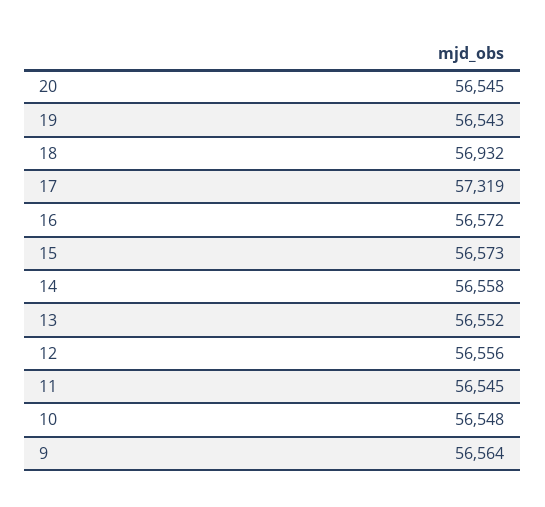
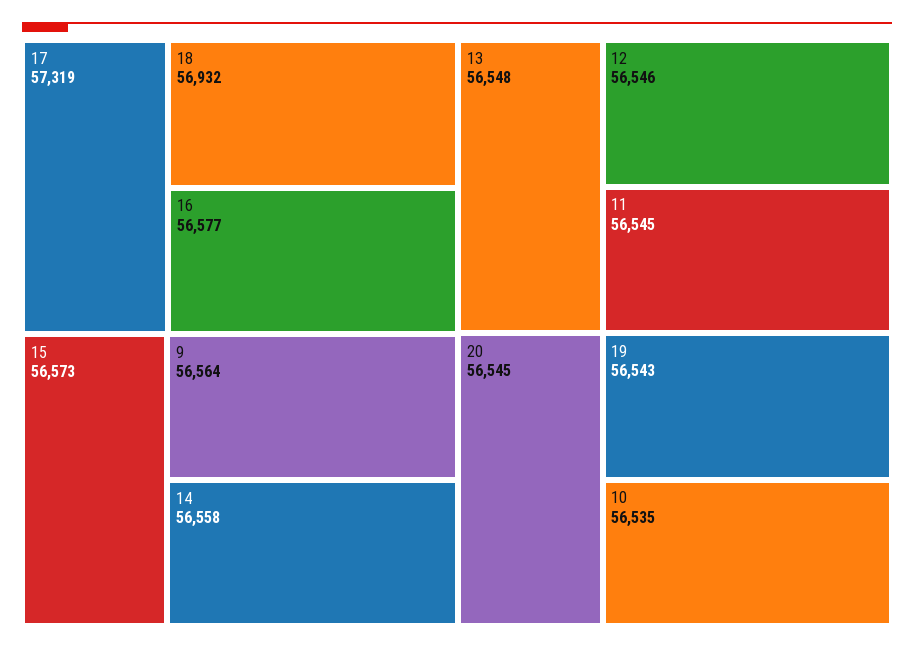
16: 56572 -> 56577
13: 56552 -> 56548
12: 56556 -> 56546
10: 56548 -> 56535

